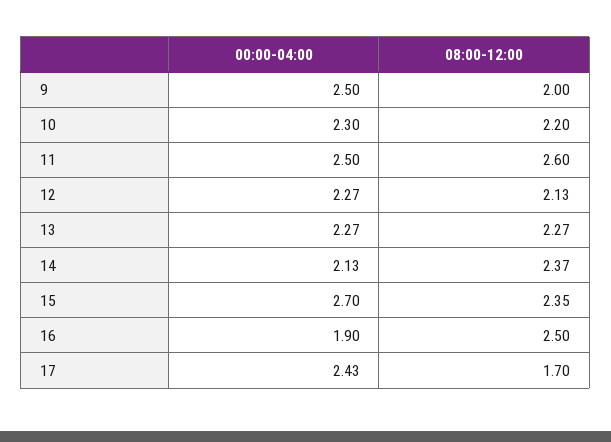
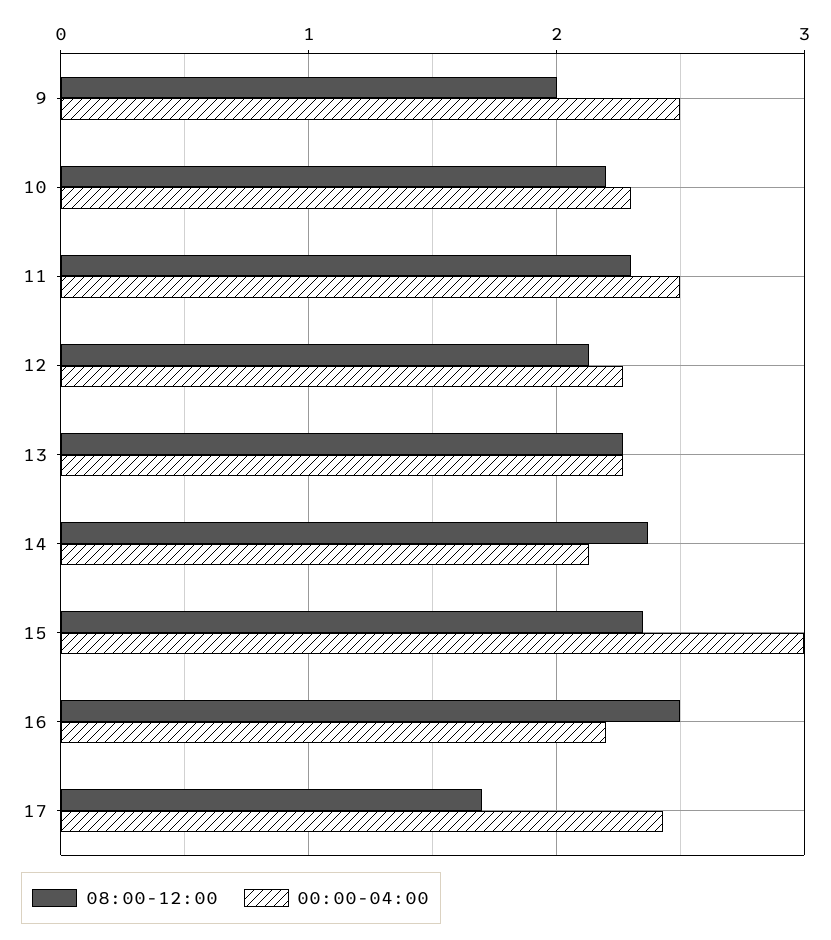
08:00-12:00, 11: 2.6 -> 2.3
00:00-04:00, 15: 2.7 -> 3
00:00-04:00, 16: 1.9 -> 2.2

